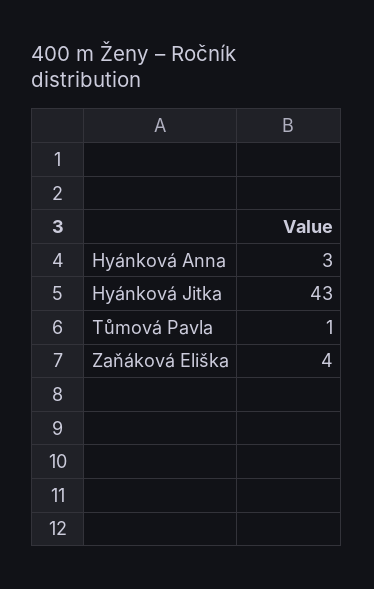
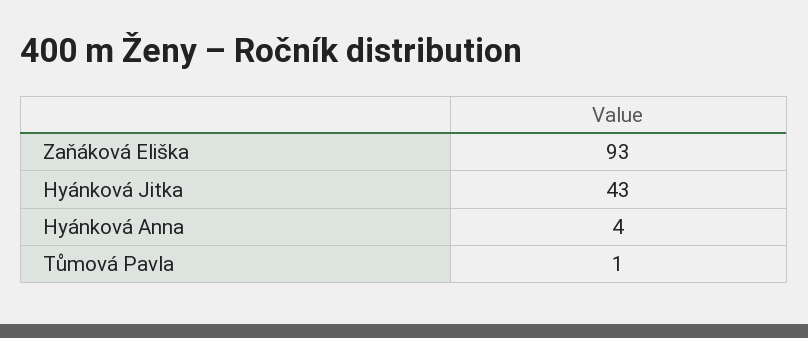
Hyánková Anna: 3 -> 4
Zaňáková Eliška: 4 -> 93

